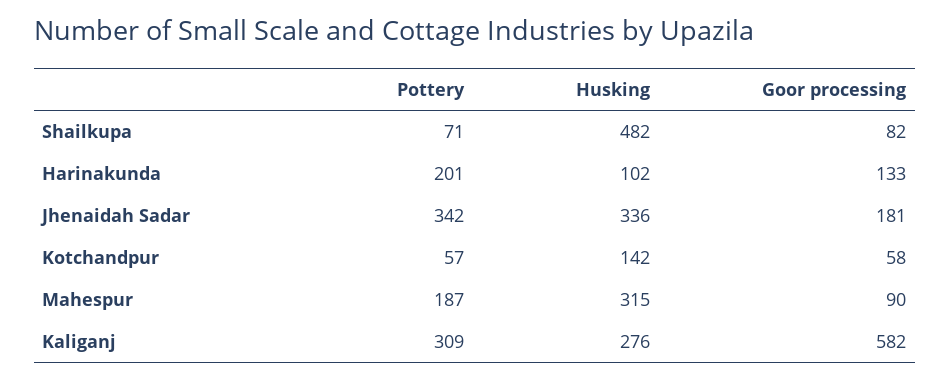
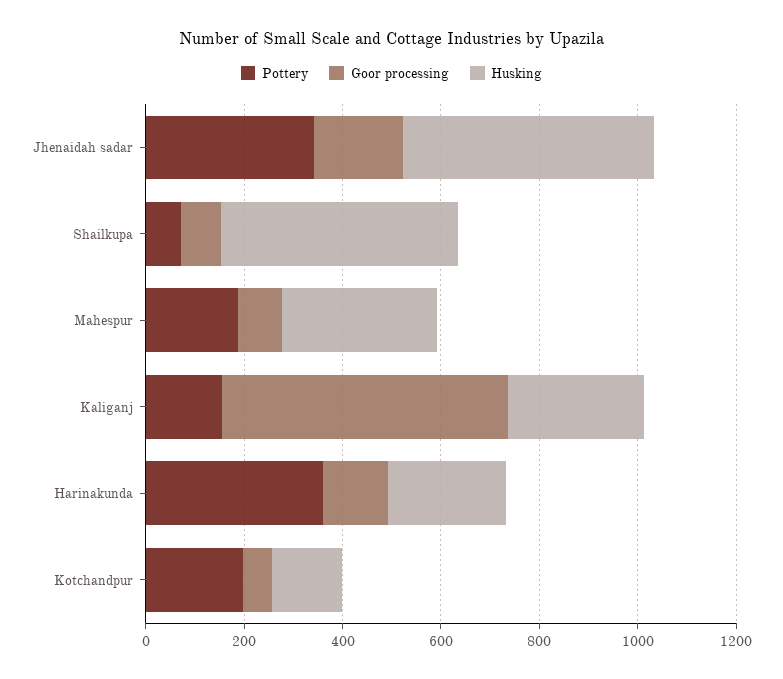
Pottery, Harinakunda: 201 -> 350
Husking, Harinakunda: 102 -> 250
Husking, Jhenaidah Sadar: 336 -> 500
Pottery, Kotchandpur: 57 -> 200
Pottery, Kaliganj: 309 -> 150

